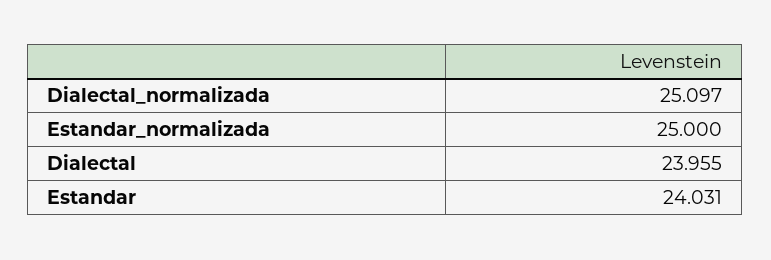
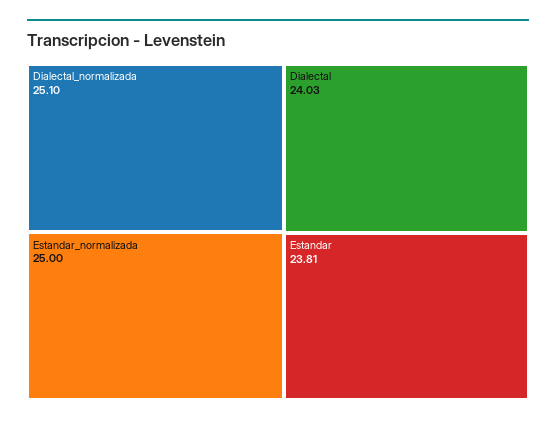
Dialectal: 23.955 -> 24.03
Estandar: 24.031 -> 23.81

